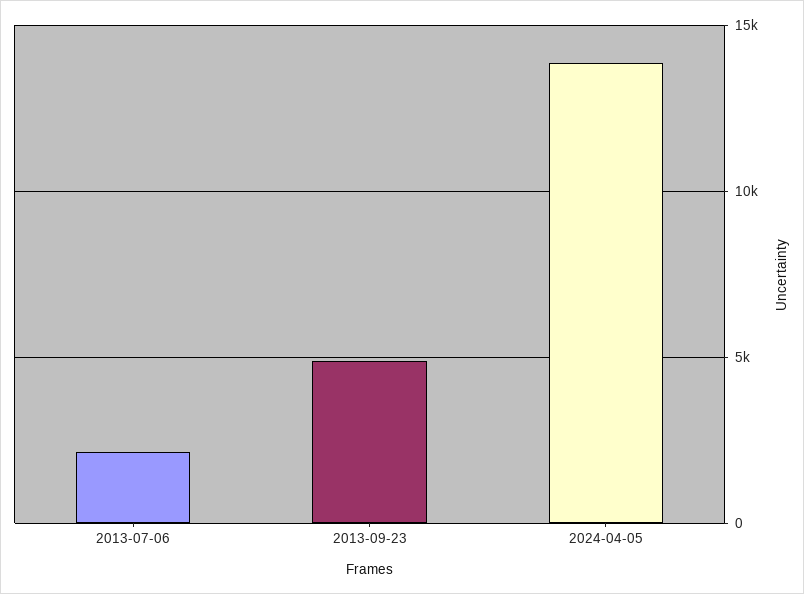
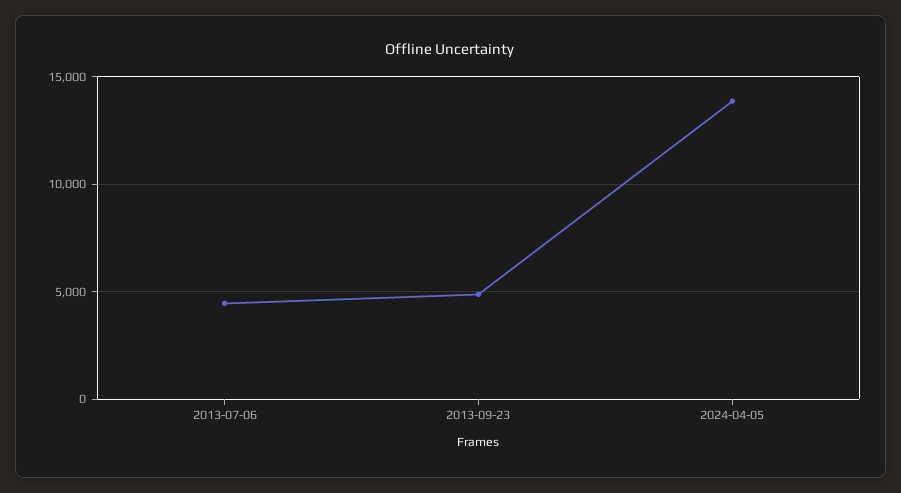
2013-07-06: 2000 -> 4500

